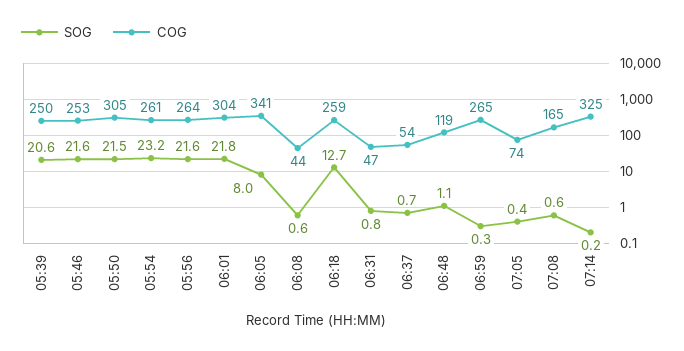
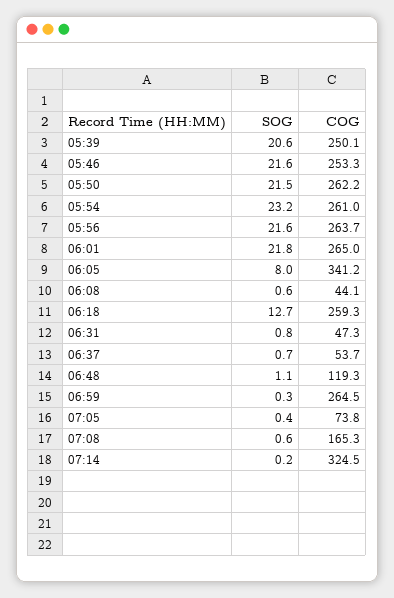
COG, 05:50: 305 -> 262.2
COG, 06:01: 304 -> 265

